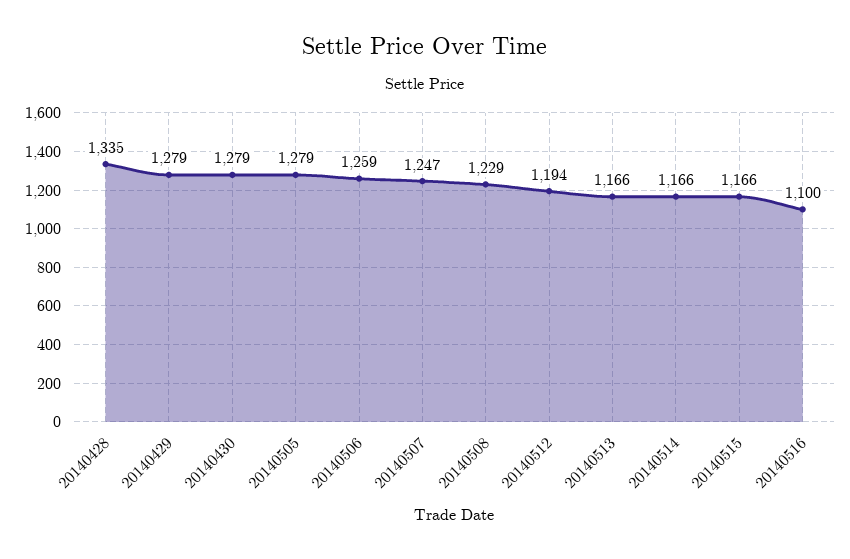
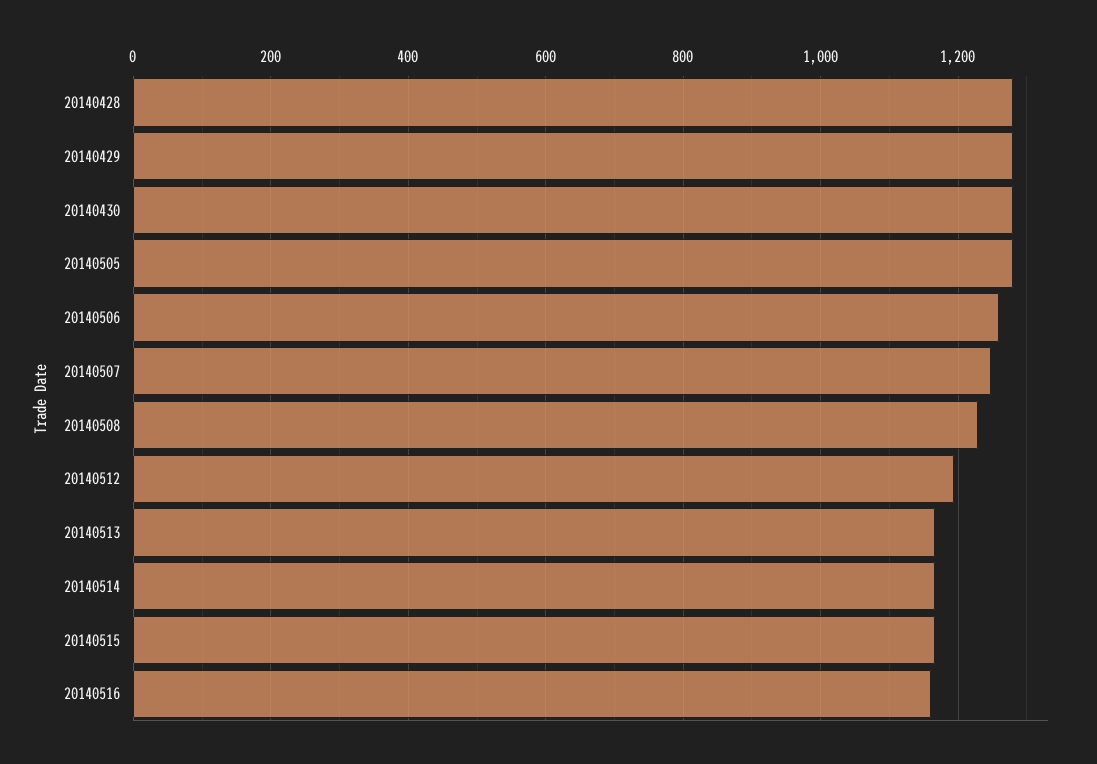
20140428: 1335 -> 1280
20140516: 1100 -> 1160

